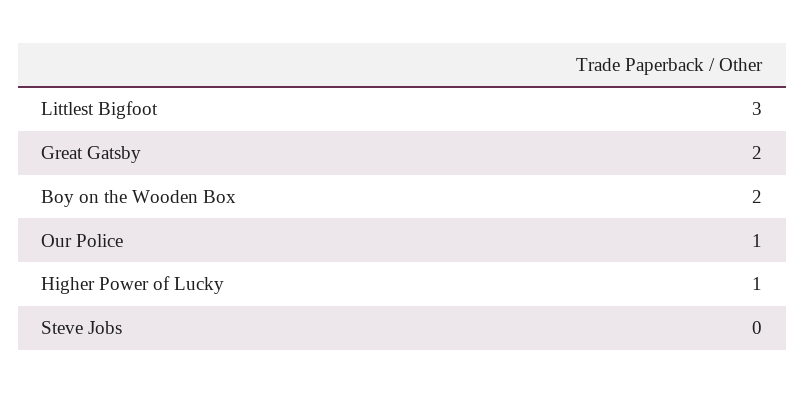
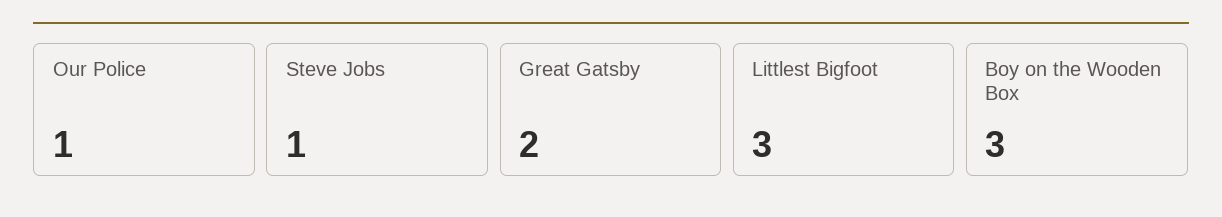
Boy on the Wooden Box: 2 -> 3
Higher Power of Lucky: 1 -> none
Steve Jobs: 0 -> 1

